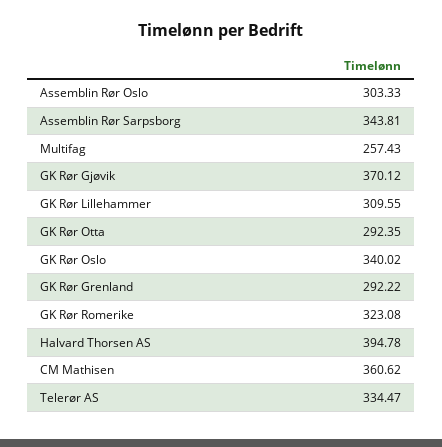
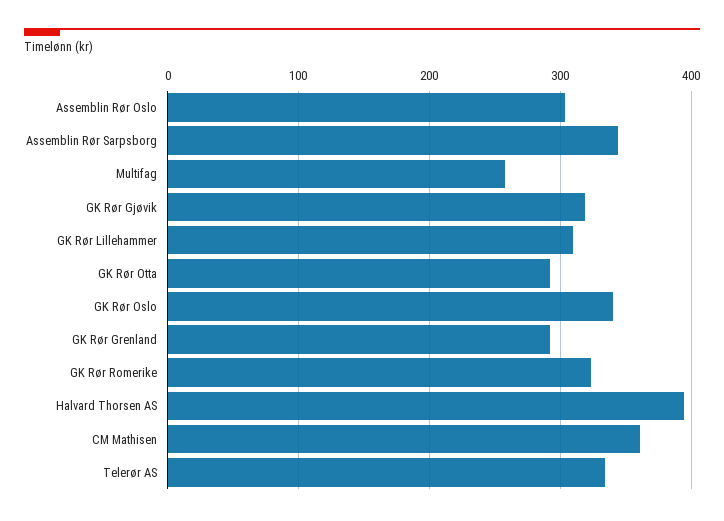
GK Rør Gjøvik: 370.12 -> 320

